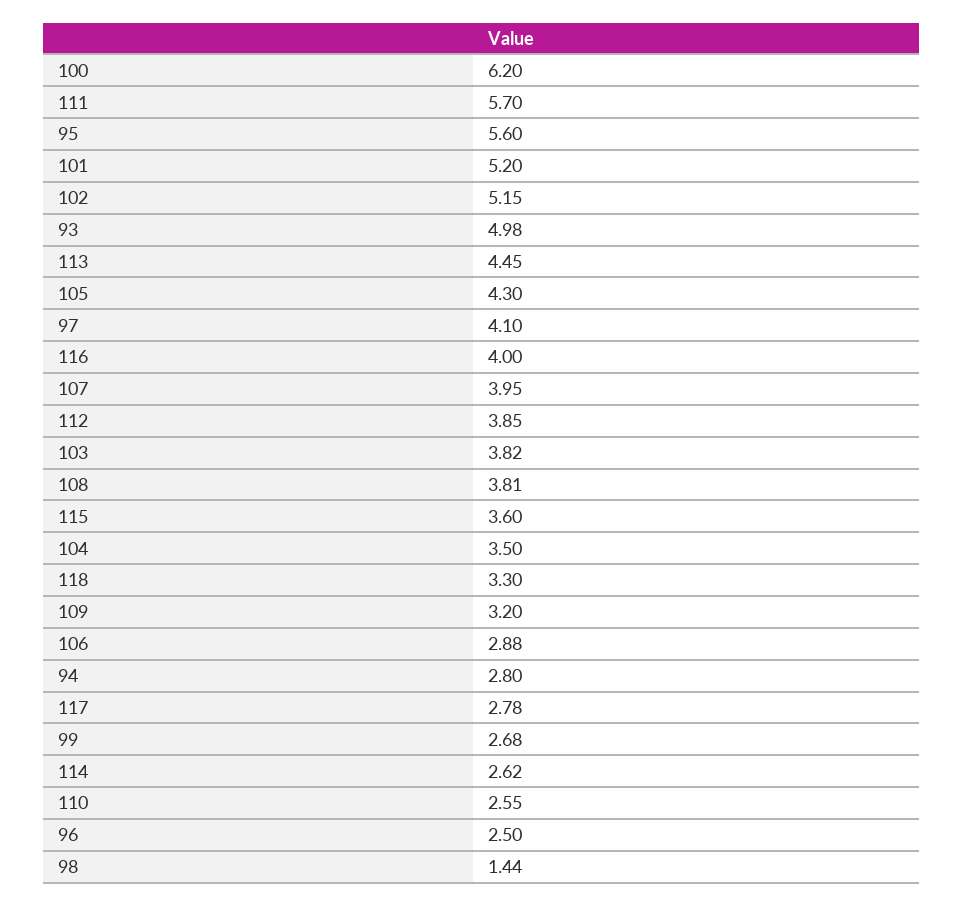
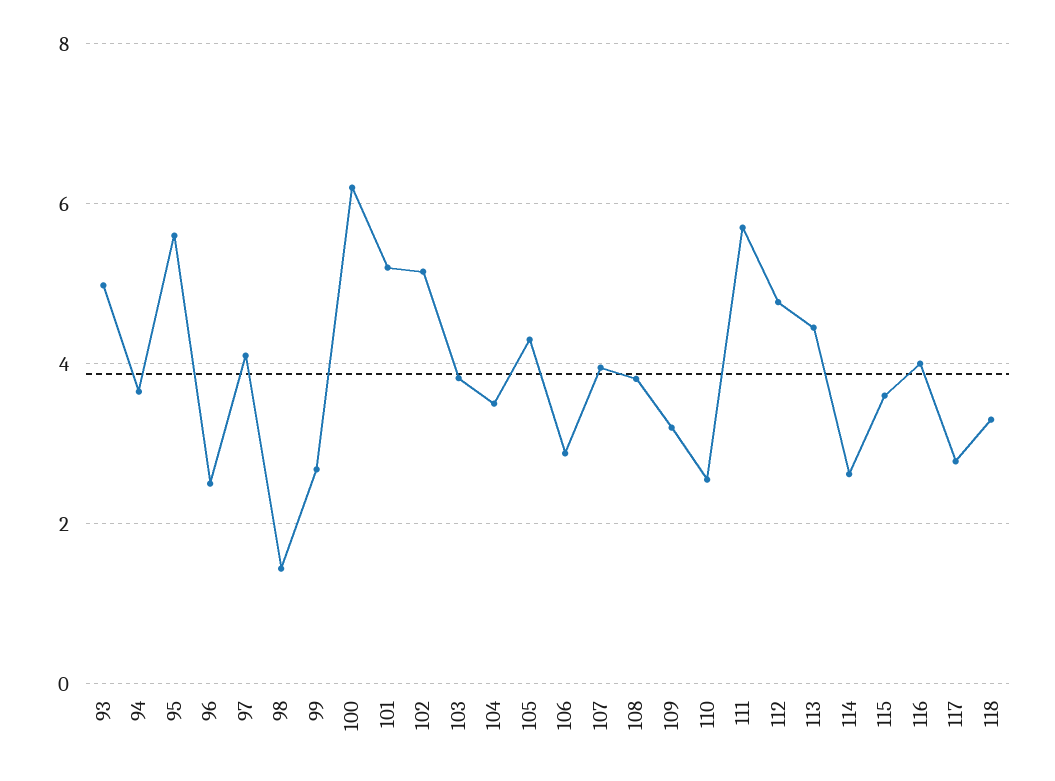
112: 3.85 -> 4.8
94: 2.8 -> 3.6

